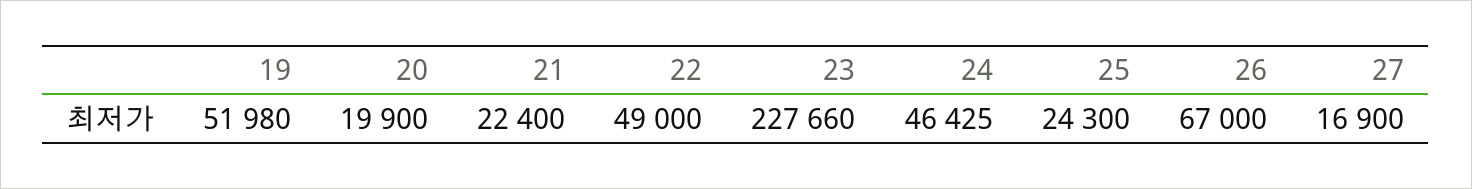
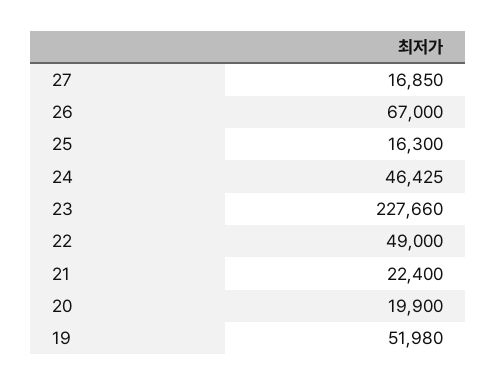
25: 24300 -> 16300
27: 16900 -> 16850

